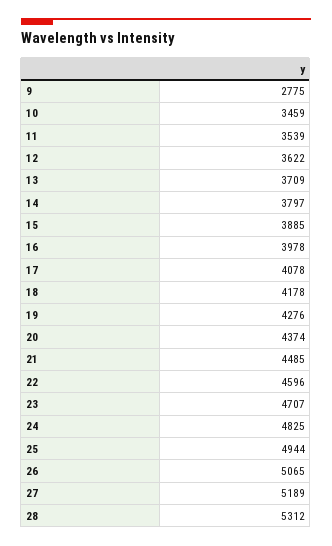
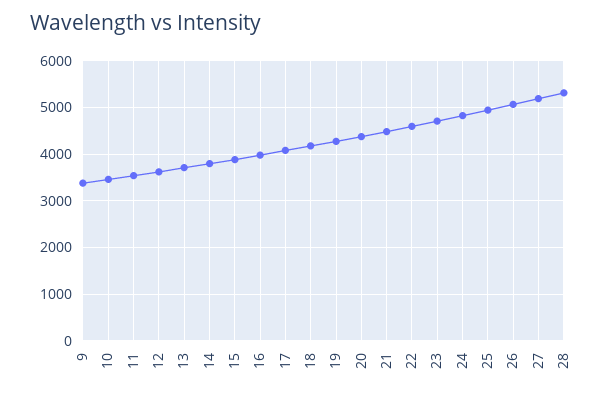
9: 2775 -> 3400

